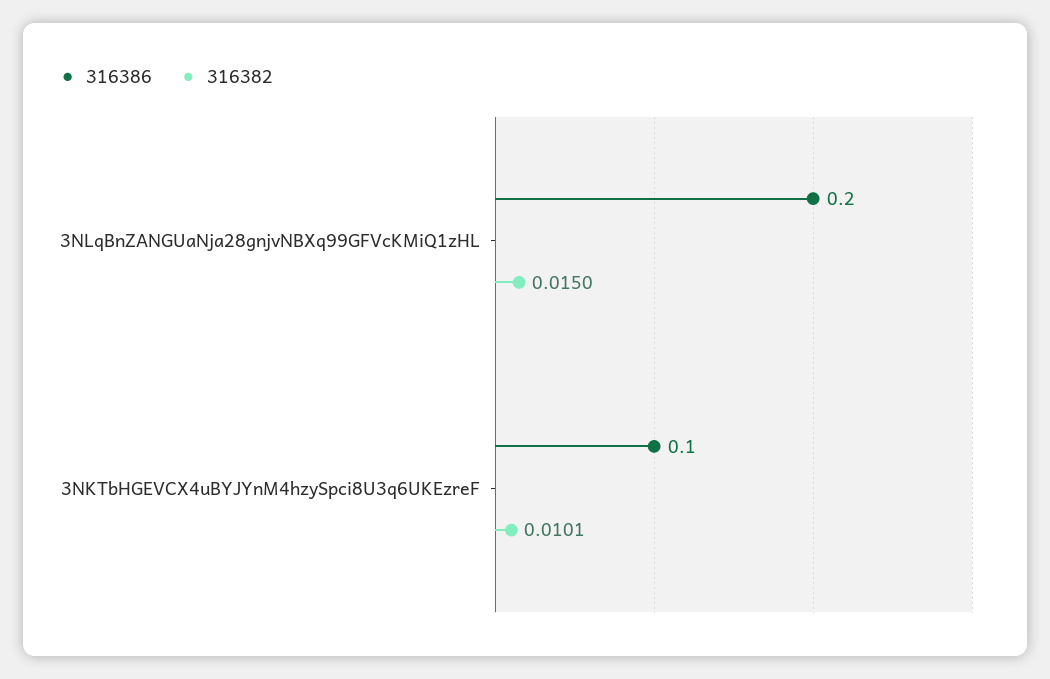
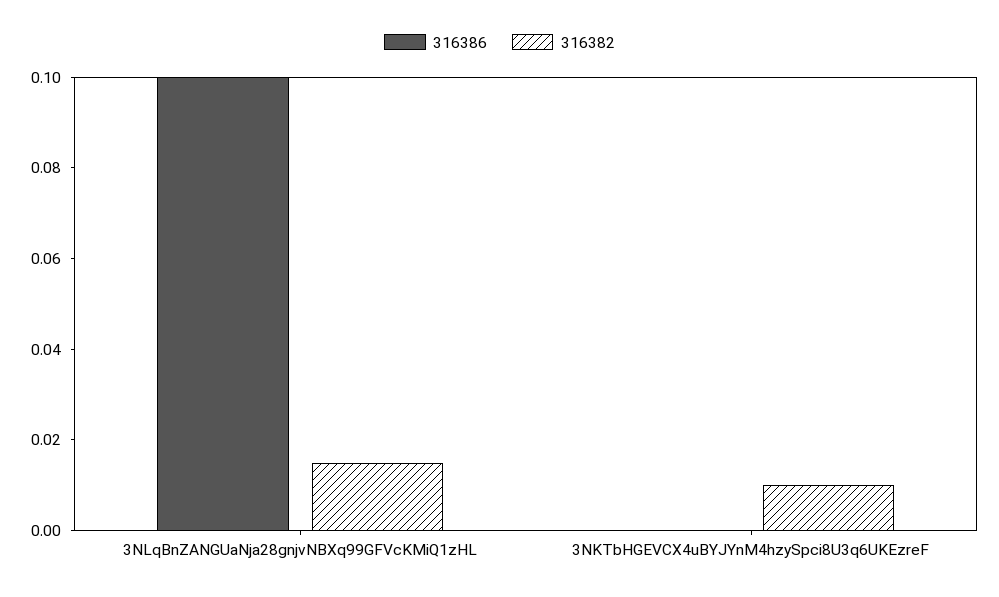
316386, 3NLqBnZANGUaNja28gnjvNBXq99GFVcKMiQ1zHL: 0.2 -> 0.1
316386, 3NKTbHGEVCX4uBYJYnM4hzySpci8U3q6UKEzreF: 0.1 -> 0

